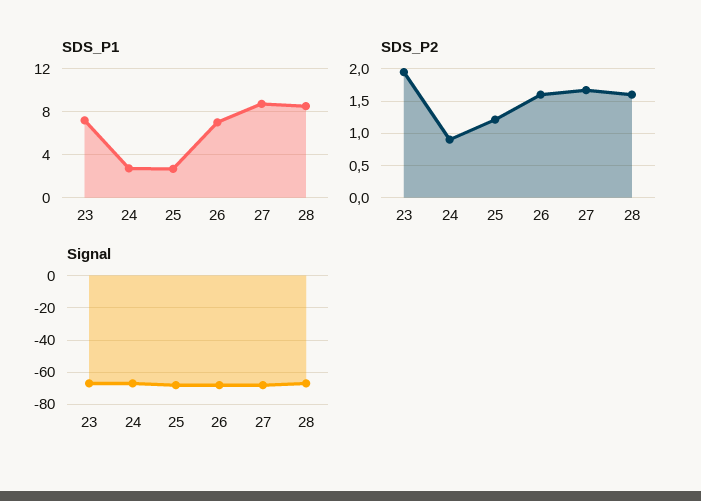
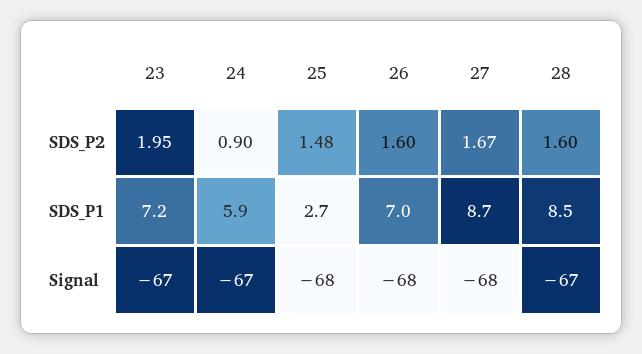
SDS_P1, 24: 3 -> 5.9
SDS_P2, 25: 1.2 -> 1.48

